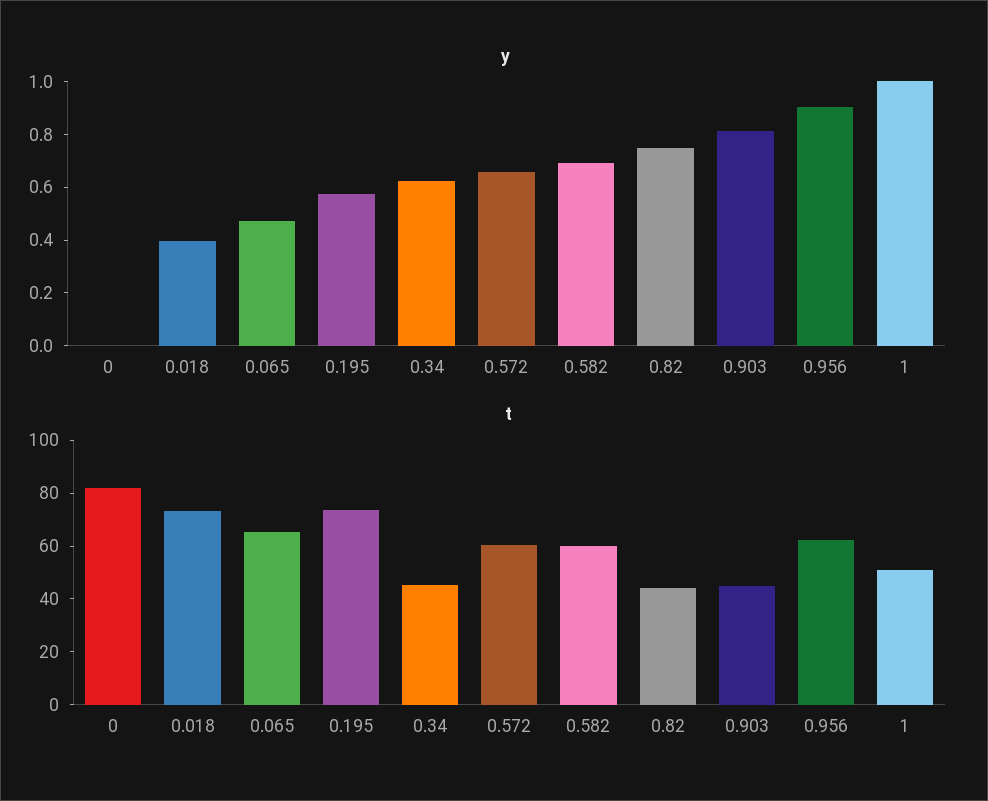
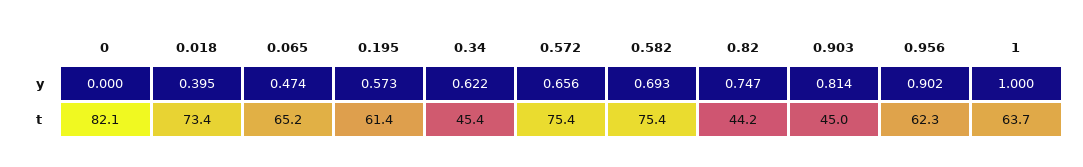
t, 0.195: 75 -> 61.4
t, 0.572: 60 -> 75.4
t, 0.582: 60 -> 75.4
t, 1: 50 -> 63.7

